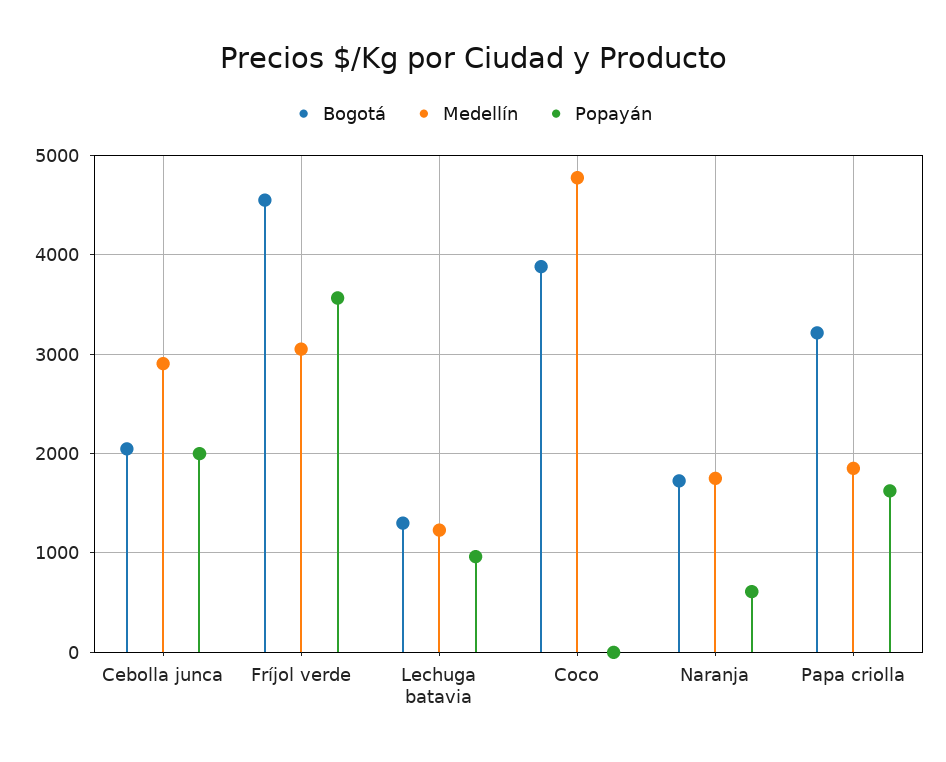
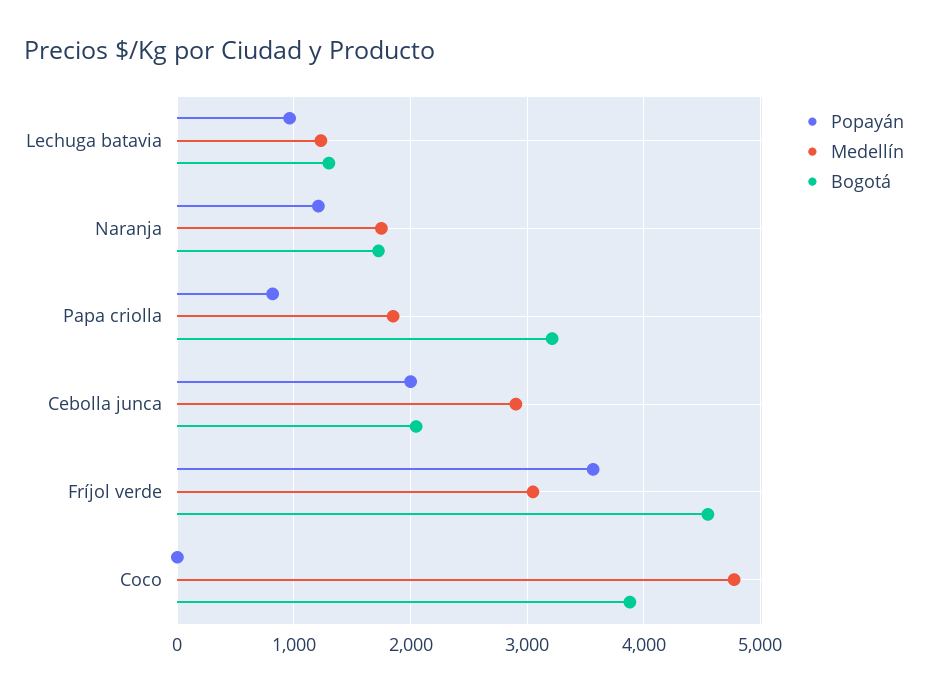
Popayán, Naranja: 600 -> 1200
Popayán, Papa criolla: 1600 -> 800

